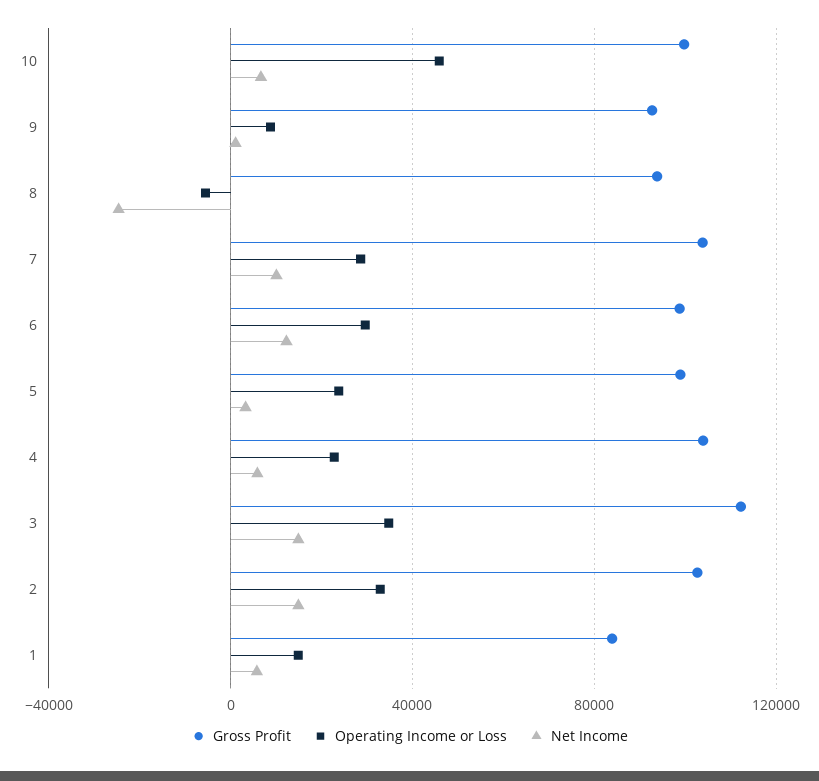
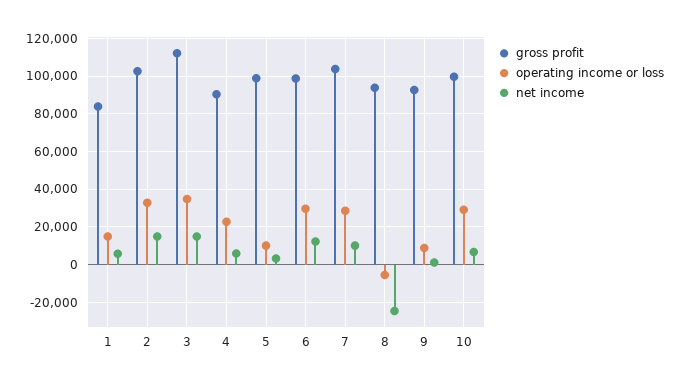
Operating Income or Loss, 10: 45000 -> 30000
Operating Income or Loss, 5: 25000 -> 10000
Gross Profit, 4: 105000 -> 90000

